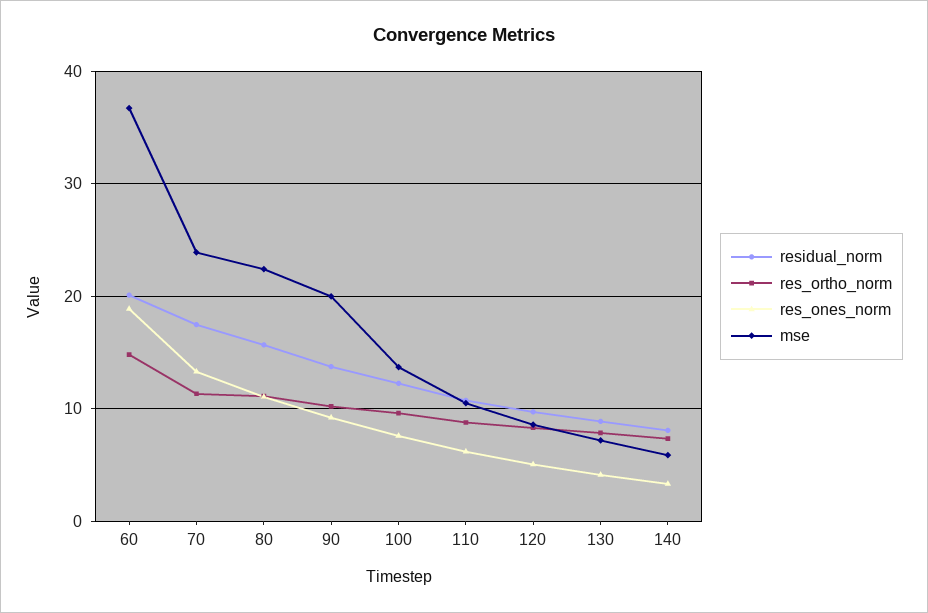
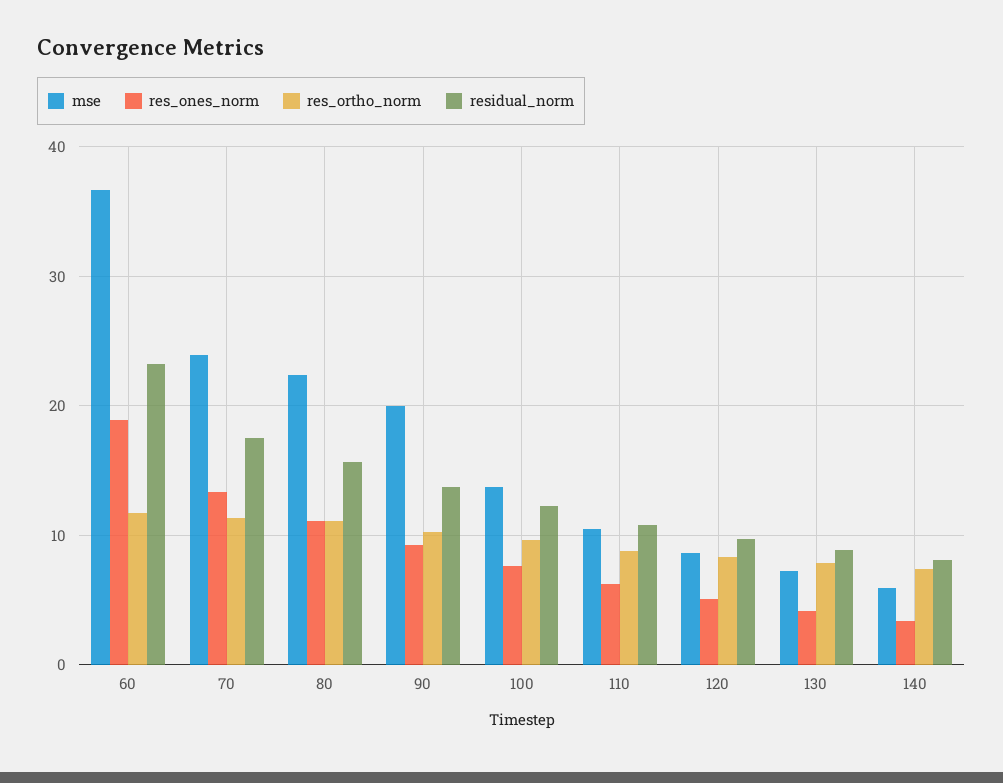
residual_norm, 60: 20 -> 23
res_ortho_norm, 60: 15 -> 12

